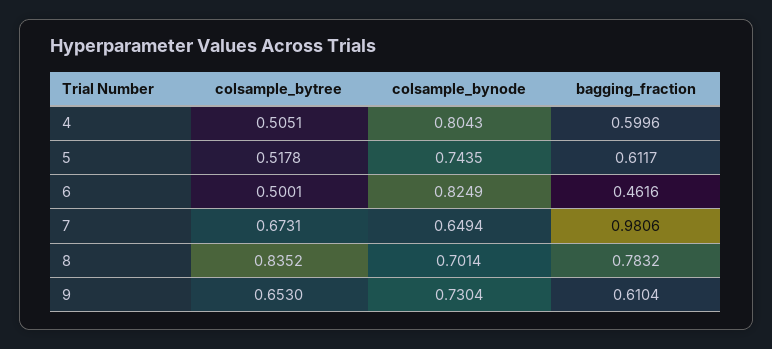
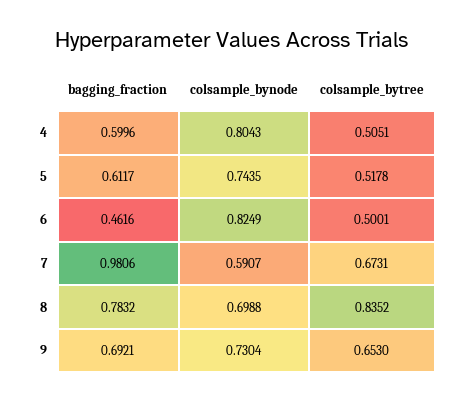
colsample_bynode, 7: 0.6494 -> 0.5907
colsample_bynode, 8: 0.7014 -> 0.6988
bagging_fraction, 9: 0.6104 -> 0.6921

